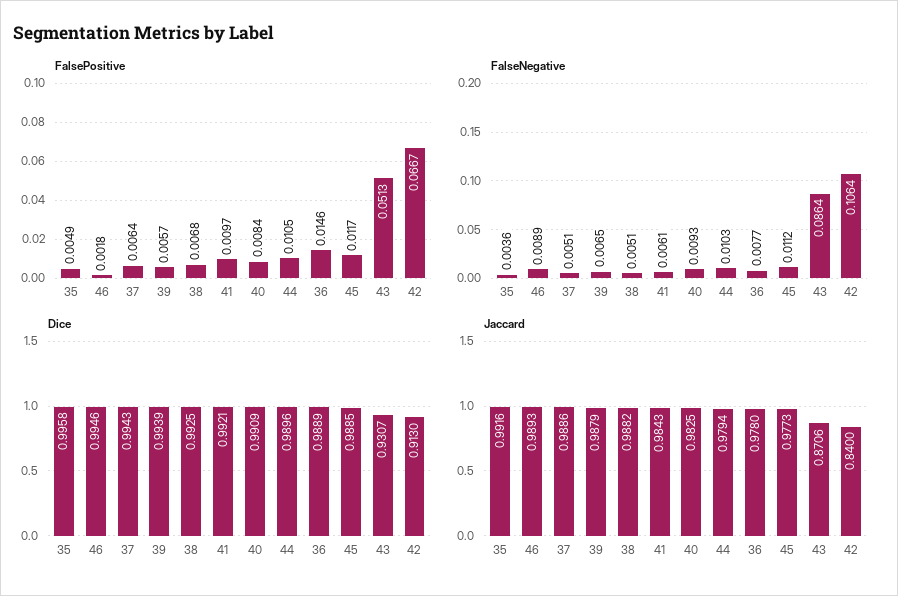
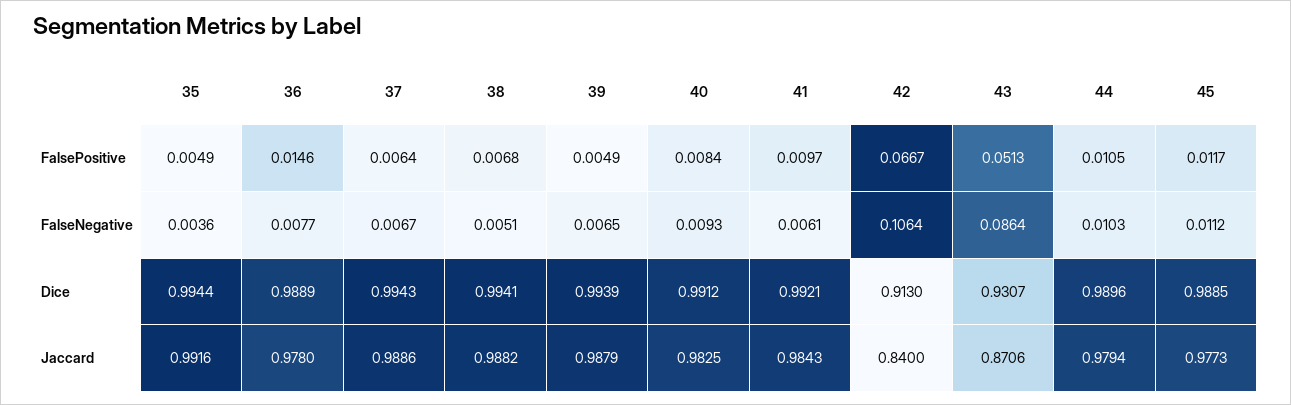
FalsePositive, 46: 0.0018 -> none
FalsePositive, 39: 0.0057 -> 0.0049
FalseNegative, 46: 0.0089 -> none
FalseNegative, 37: 0.0051 -> 0.0067
Dice, 35: 0.9958 -> 0.9944
Dice, 46: 0.9946 -> none
Dice, 38: 0.9925 -> 0.9941
Dice, 40: 0.9909 -> 0.9912
Jaccard, 46: 0.9893 -> none

